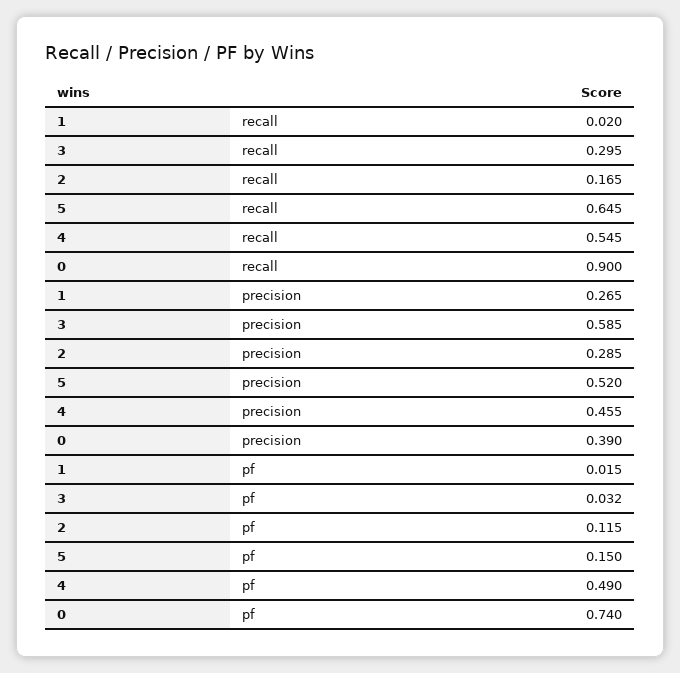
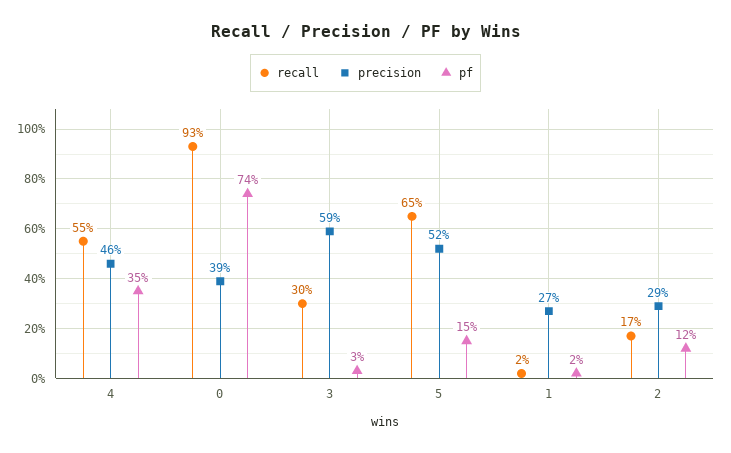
recall, 0: 0.9 -> 0.93
pf, 4: 0.49 -> 0.35

